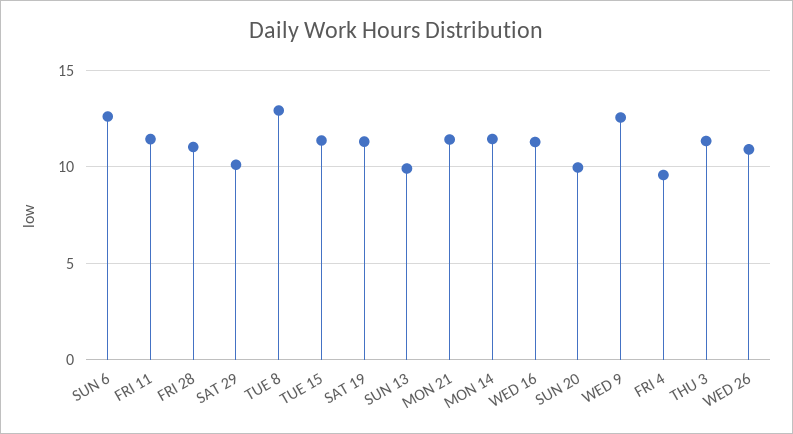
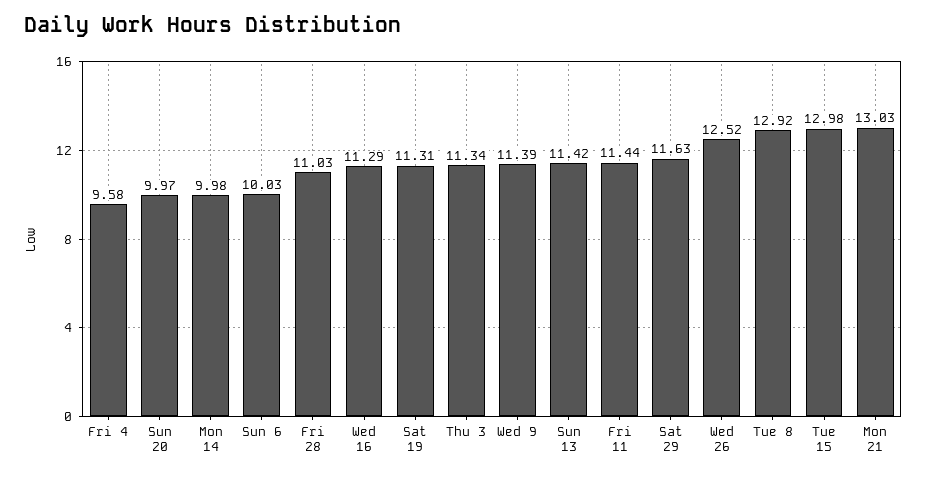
SUN 6: 12.5 -> 10.03
SAT 29: 10 -> 11.63
TUE 15: 11.5 -> 12.98
SUN 13: 10 -> 11.42
MON 21: 11.5 -> 13.03
MON 14: 11.5 -> 9.98
WED 9: 12.5 -> 11.39
WED 26: 11 -> 12.52

